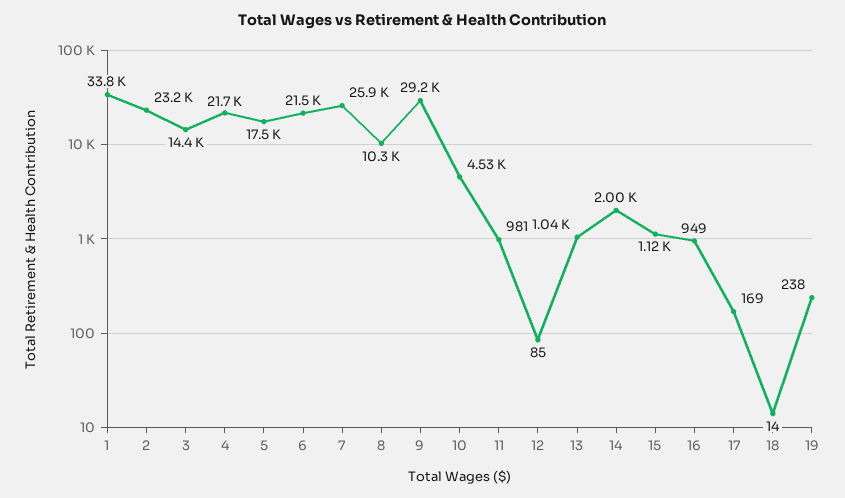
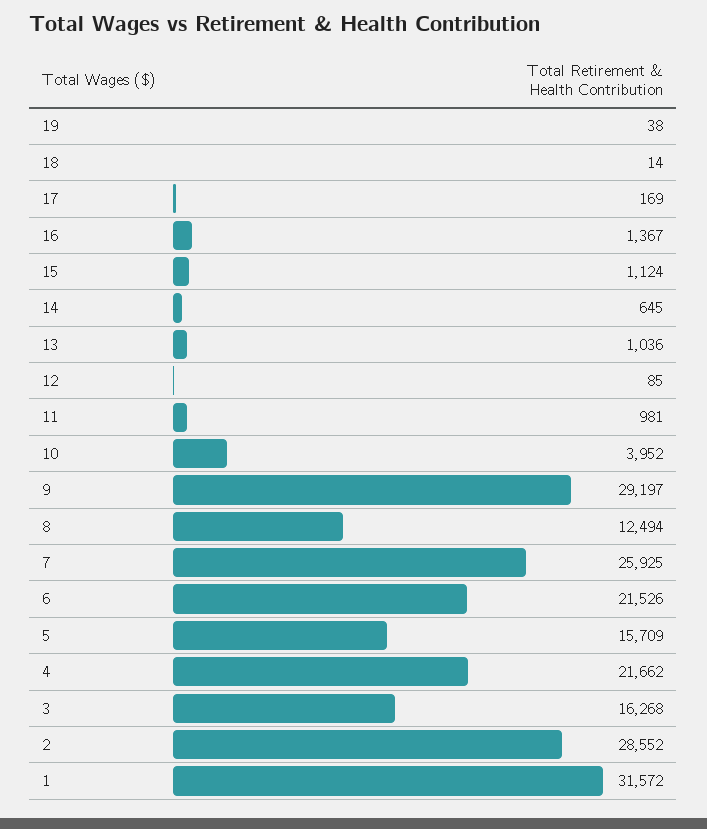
1: 33800 -> 31572
2: 23200 -> 28552
3: 14400 -> 16268
5: 17500 -> 15709
8: 10300 -> 12494
10: 4530 -> 3952
14: 2000 -> 645
16: 949 -> 1367
19: 238 -> 38

